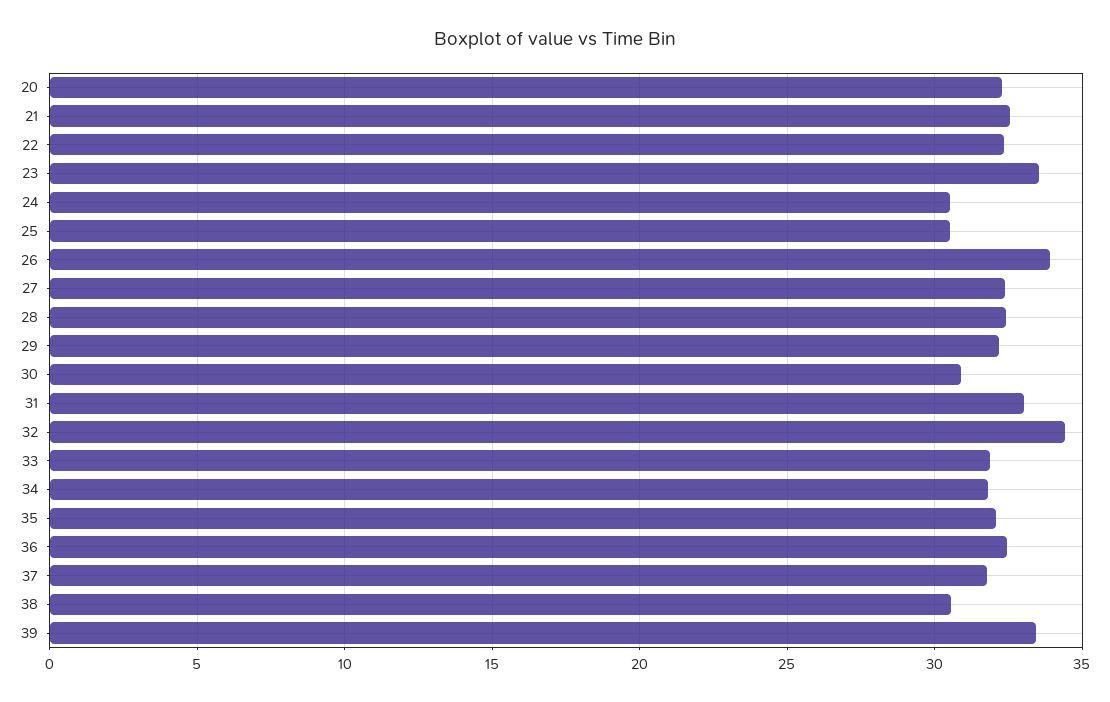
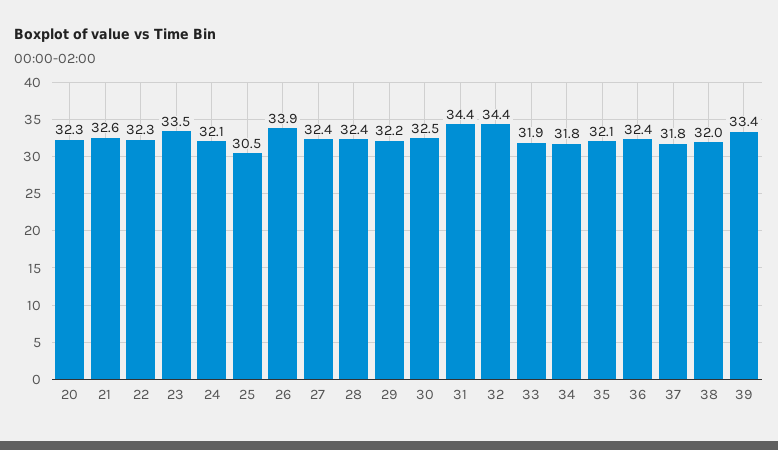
24: 30.5 -> 32.1
30: 31 -> 32.5
31: 33 -> 34.4
38: 30.5 -> 32

